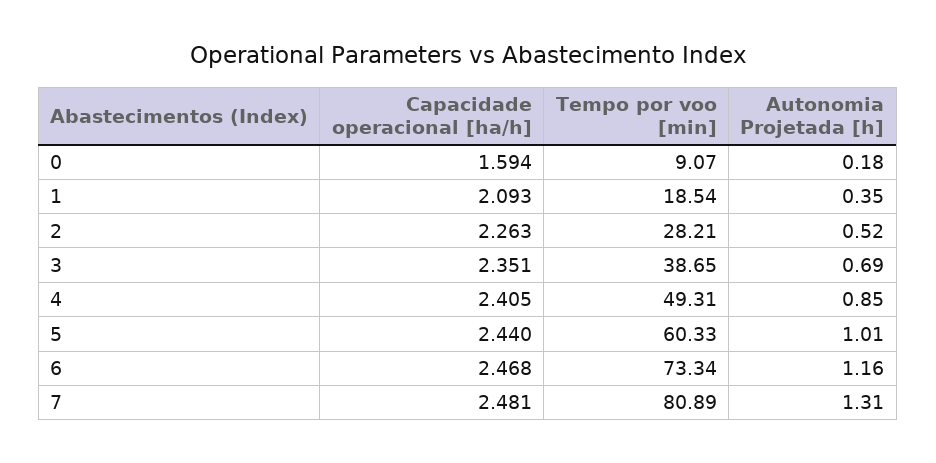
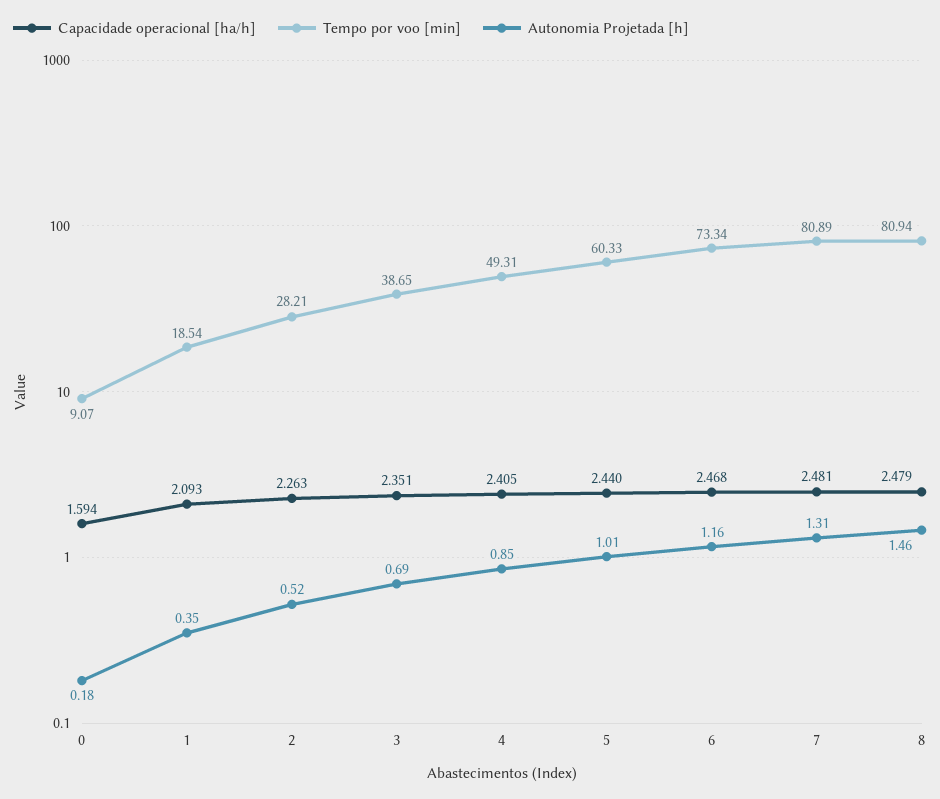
Capacidade operacional [ha/h], 8: none -> 2.479
Tempo por voo [min], 8: none -> 80.94
Autonomia Projetada [h], 8: none -> 1.46

